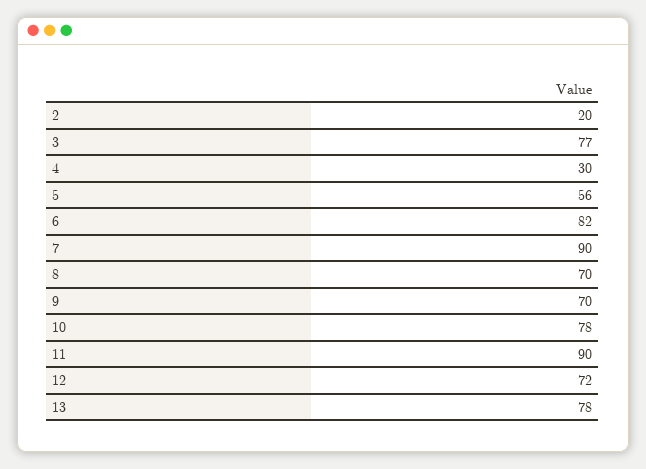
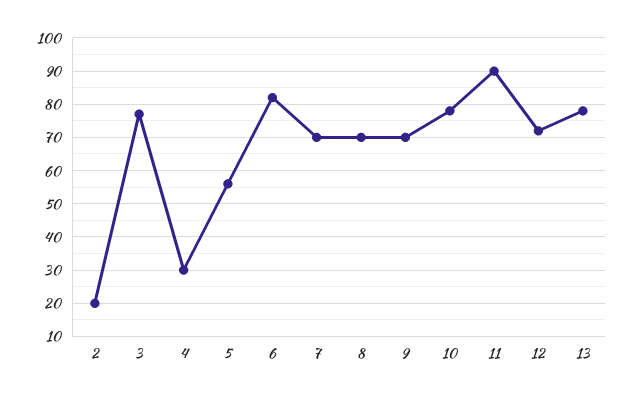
7: 90 -> 70

